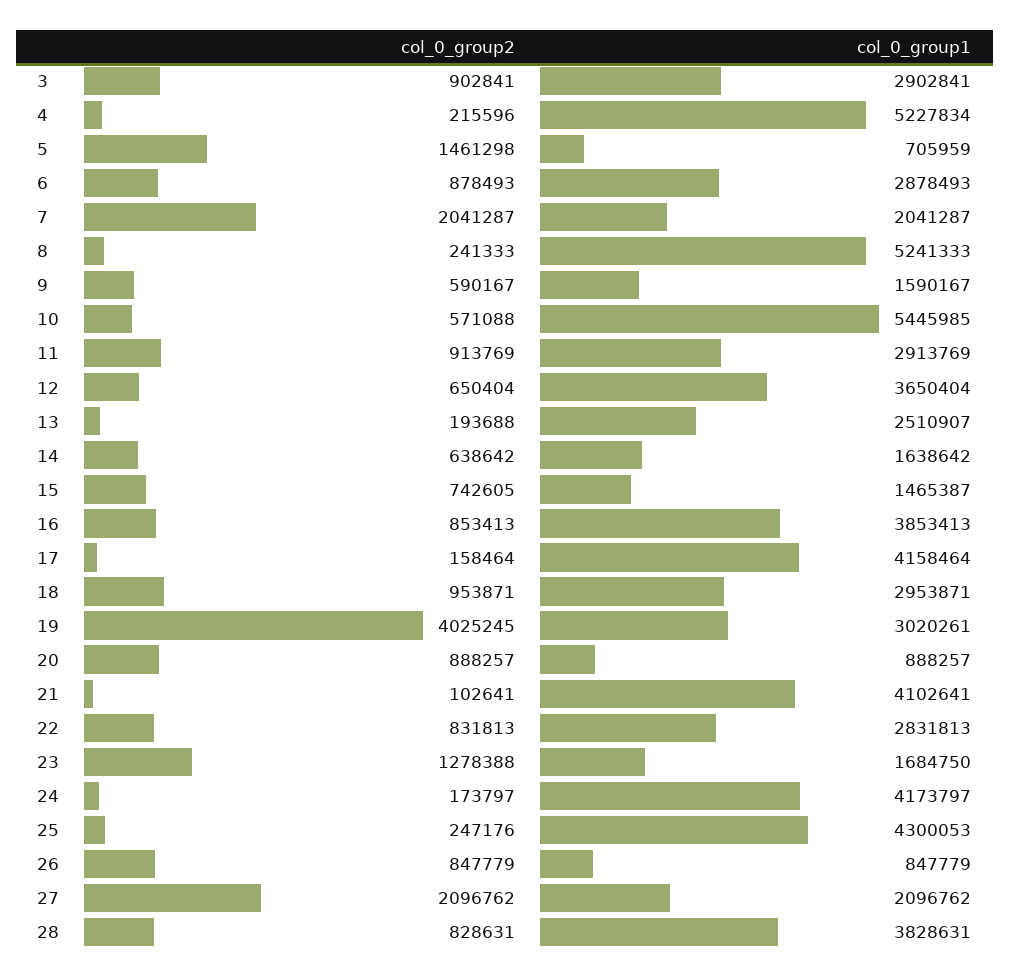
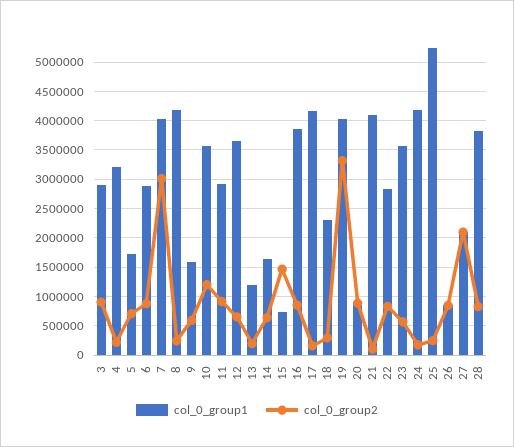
col_0_group1, 4: 5227834 -> 3250000
col_0_group2, 5: 1461298 -> 750000
col_0_group1, 5: 705959 -> 1750000
col_0_group2, 7: 2041287 -> 3000000
col_0_group1, 7: 2041287 -> 4000000
col_0_group1, 8: 5241333 -> 4250000
col_0_group2, 10: 571088 -> 1250000
col_0_group1, 10: 5445985 -> 3500000
col_0_group1, 13: 2510907 -> 1250000
col_0_group2, 15: 742605 -> 1500000
col_0_group1, 15: 1465387 -> 750000
col_0_group2, 18: 953871 -> 250000
col_0_group1, 18: 2953871 -> 2250000
col_0_group2, 19: 4025245 -> 3250000
col_0_group1, 19: 3020261 -> 4000000
col_0_group2, 23: 1278388 -> 500000
col_0_group1, 23: 1684750 -> 3500000
col_0_group1, 25: 4300053 -> 5250000

